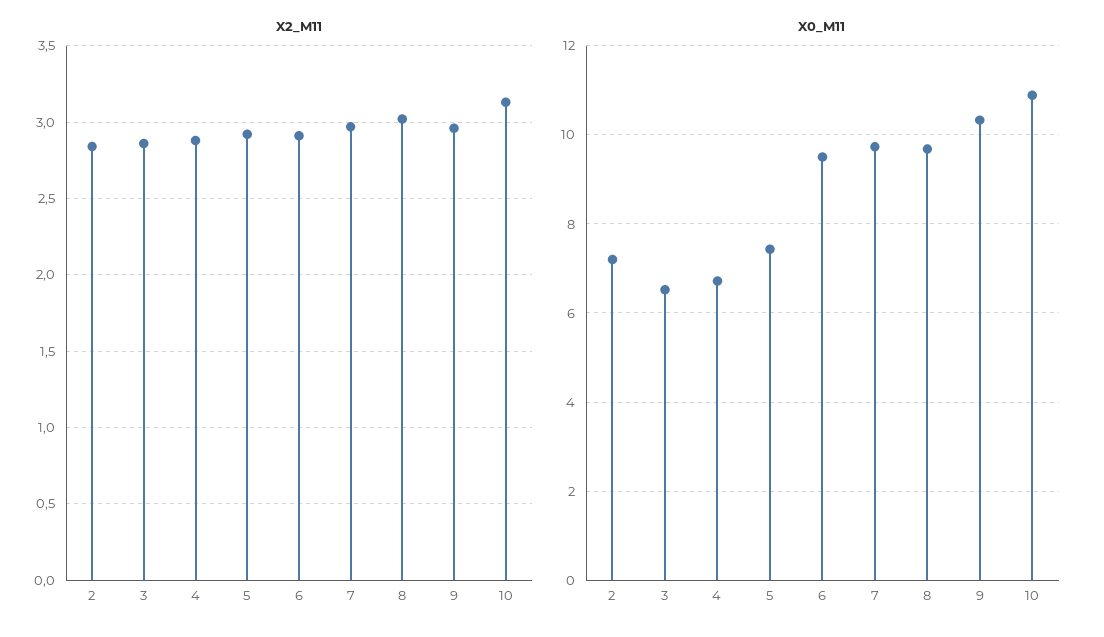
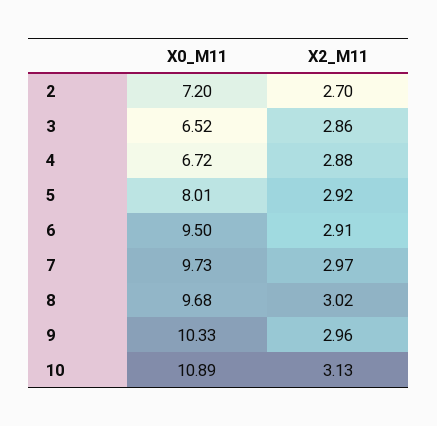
X2_M11, 2: 2.85 -> 2.7
X0_M11, 5: 7.4 -> 8.01

